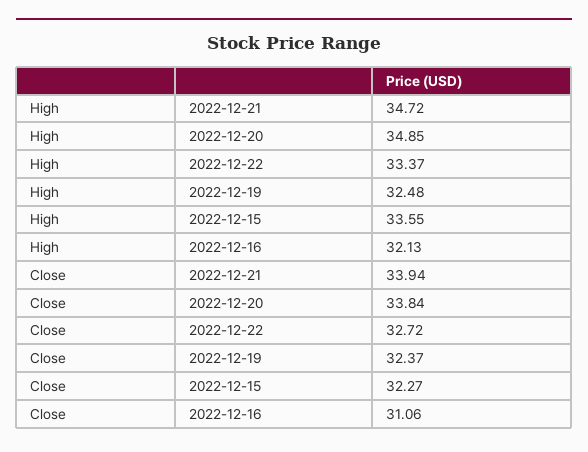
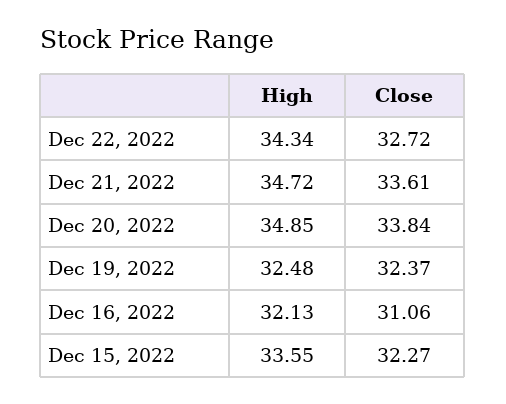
High, 2022-12-22: 33.37 -> 34.34
Close, 2022-12-21: 33.94 -> 33.61

